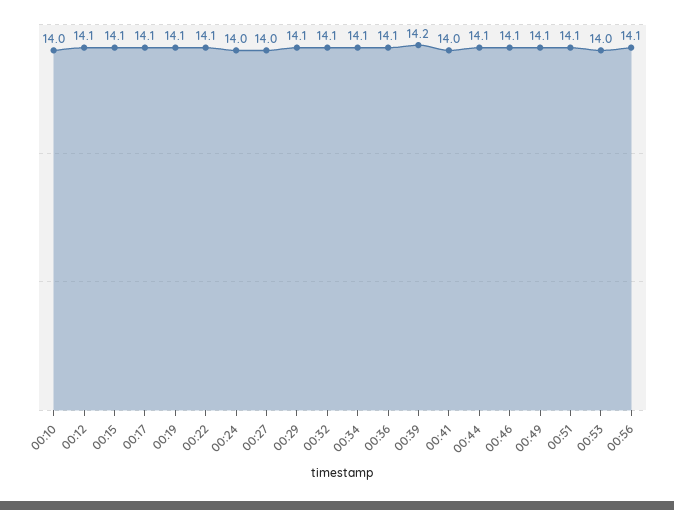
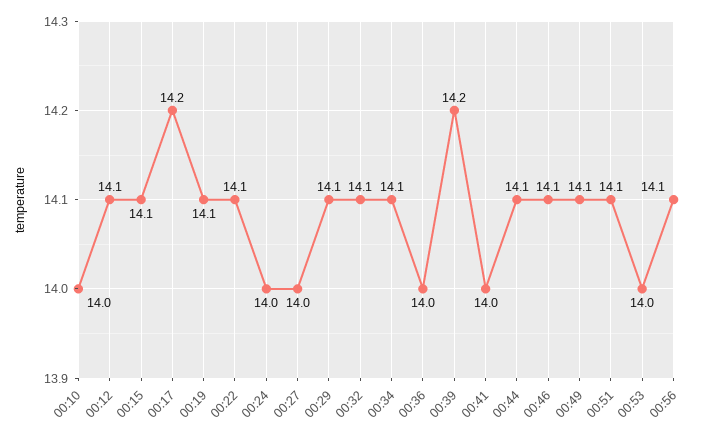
00:17: 14.1 -> 14.2
00:36: 14.1 -> 14

